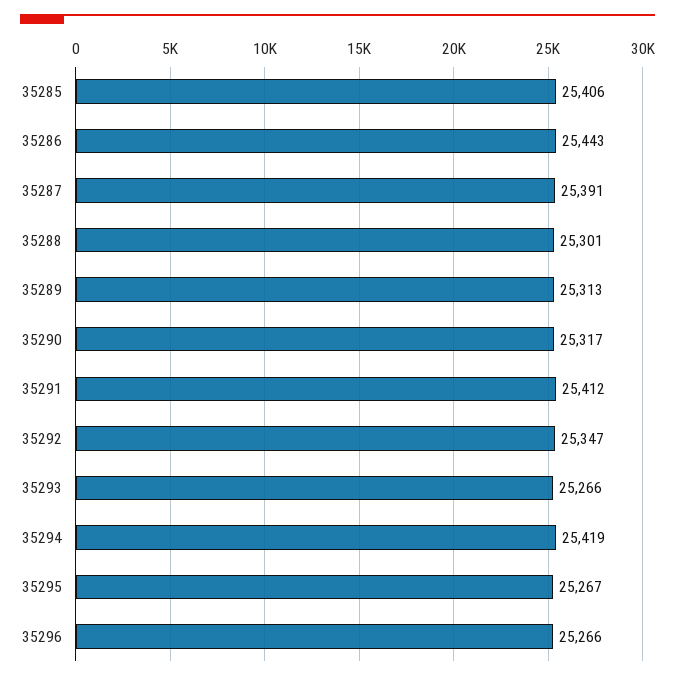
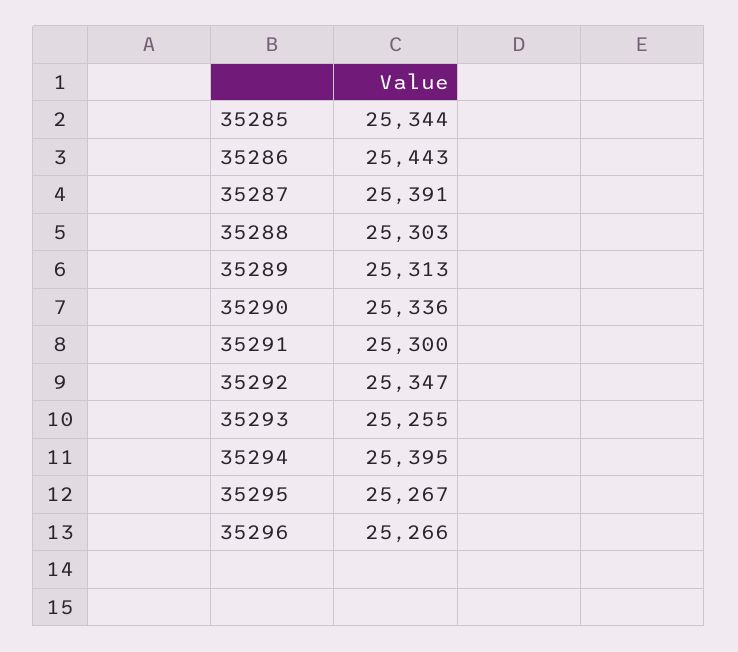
35285: 25406 -> 25344
35288: 25301 -> 25303
35290: 25317 -> 25336
35291: 25412 -> 25300
35293: 25266 -> 25255
35294: 25419 -> 25395

